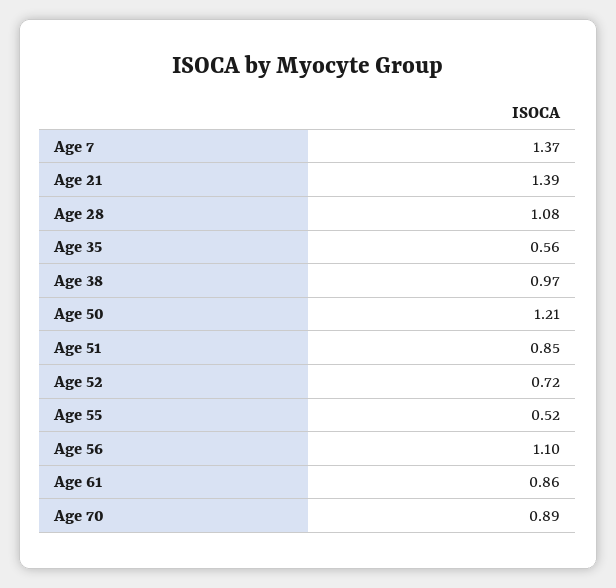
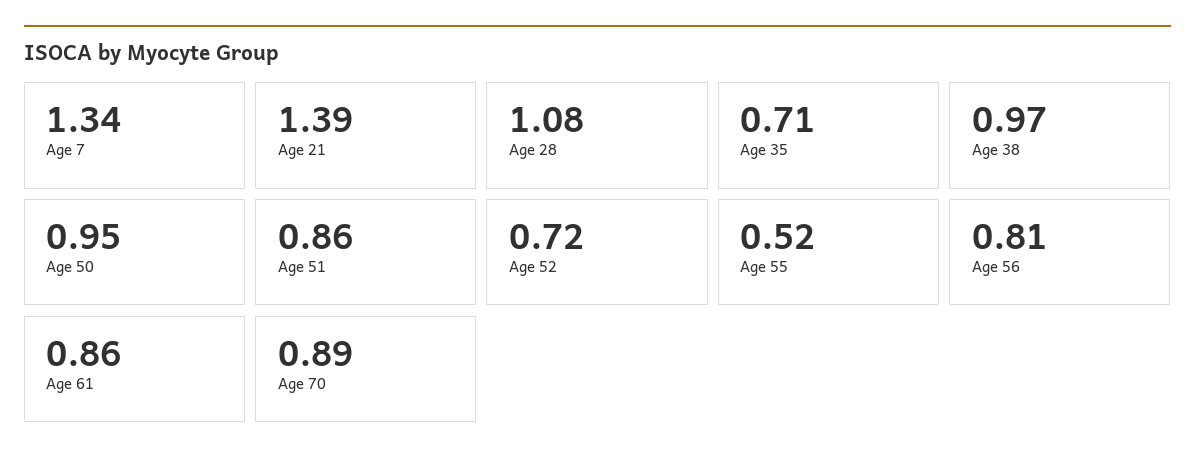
Age 7: 1.37 -> 1.34
Age 35: 0.56 -> 0.71
Age 50: 1.21 -> 0.95
Age 51: 0.85 -> 0.86
Age 56: 1.1 -> 0.81

